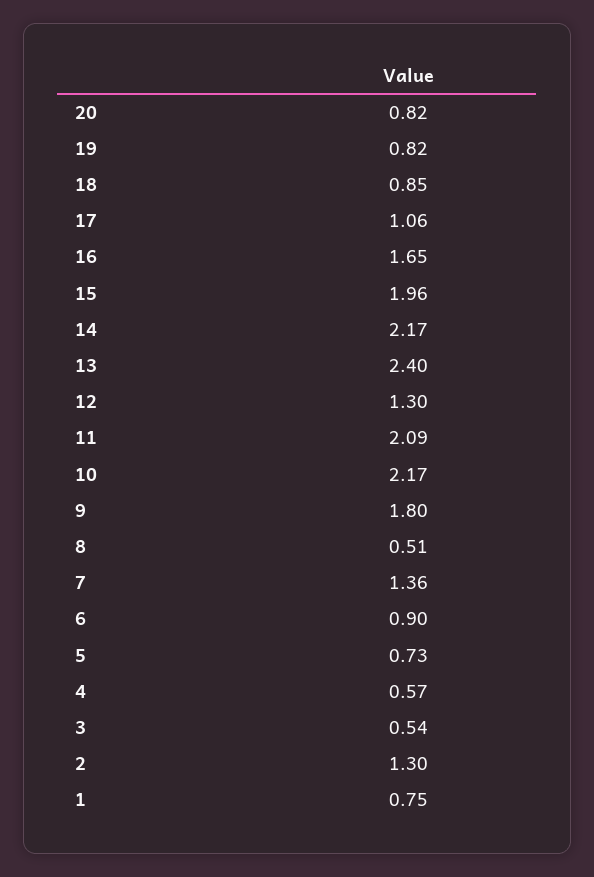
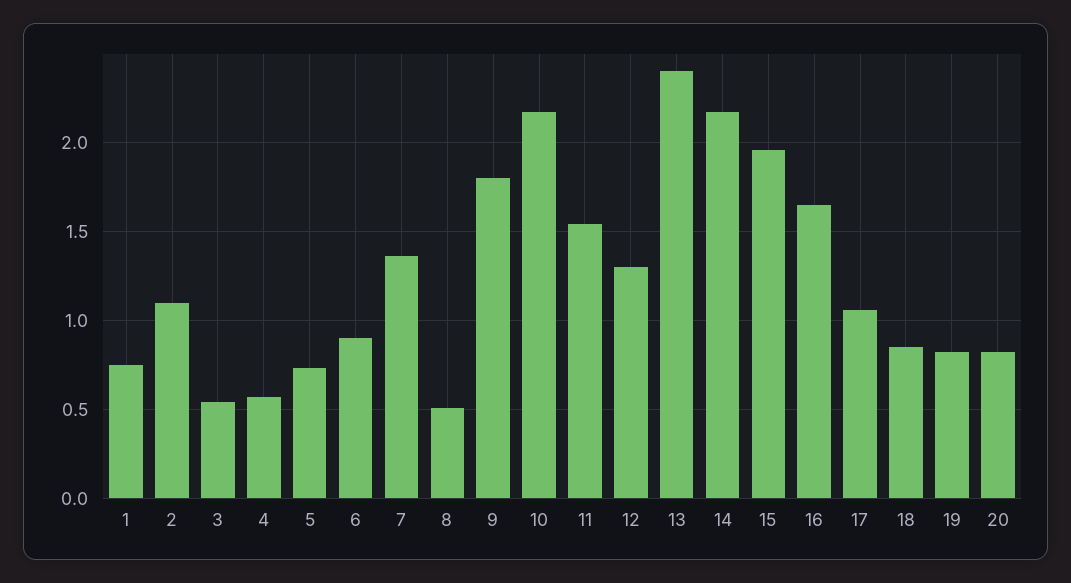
11: 2.09 -> 1.55
2: 1.3 -> 1.1

